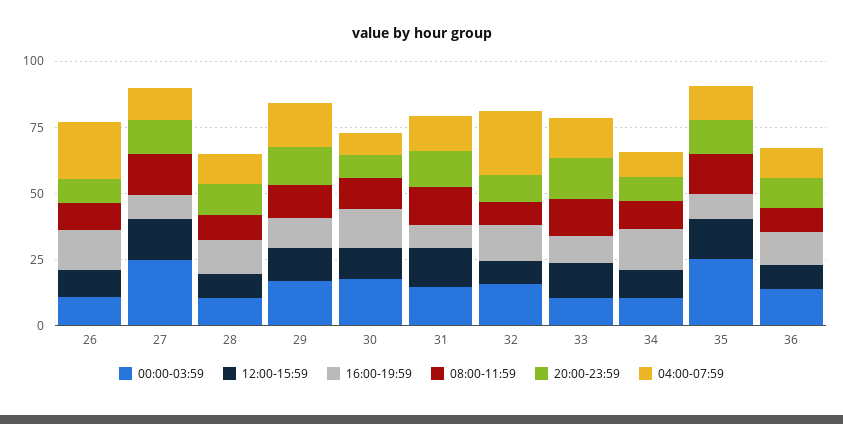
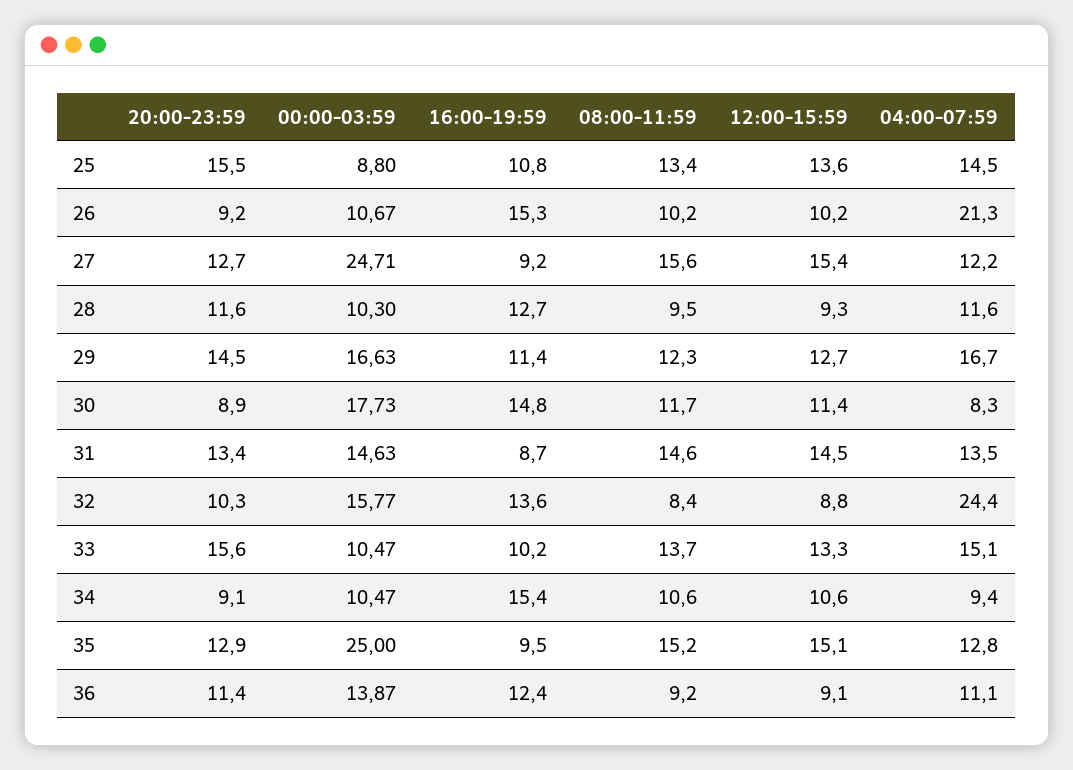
20:00-23:59, 25: none -> 15.5
00:00-03:59, 25: none -> 8.8
16:00-19:59, 25: none -> 10.8
08:00-11:59, 25: none -> 13.4
12:00-15:59, 25: none -> 13.6
04:00-07:59, 25: none -> 14.5

